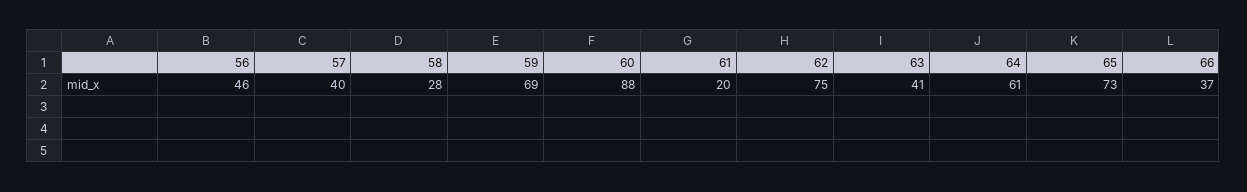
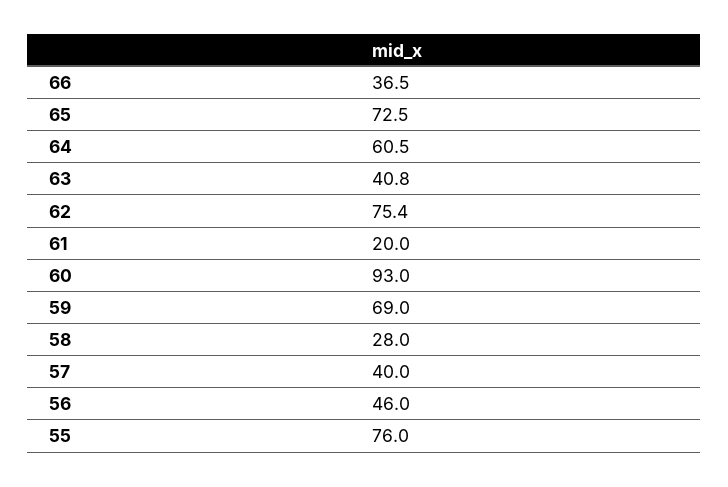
60: 88 -> 93
55: none -> 76

